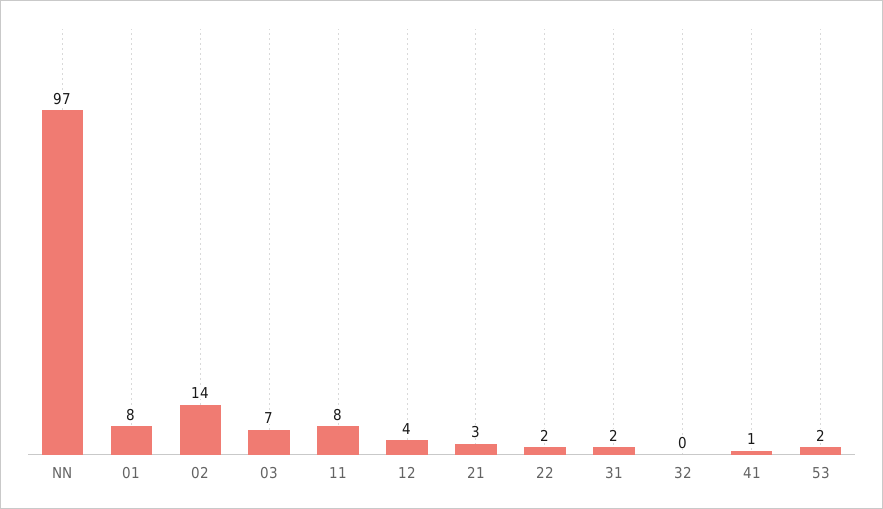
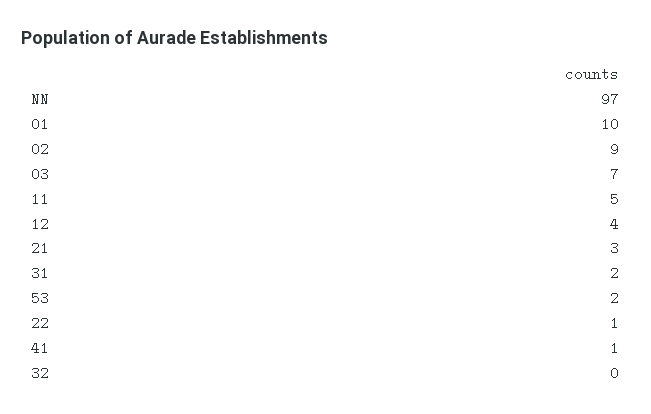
01: 8 -> 10
02: 14 -> 9
11: 8 -> 5
22: 2 -> 1

